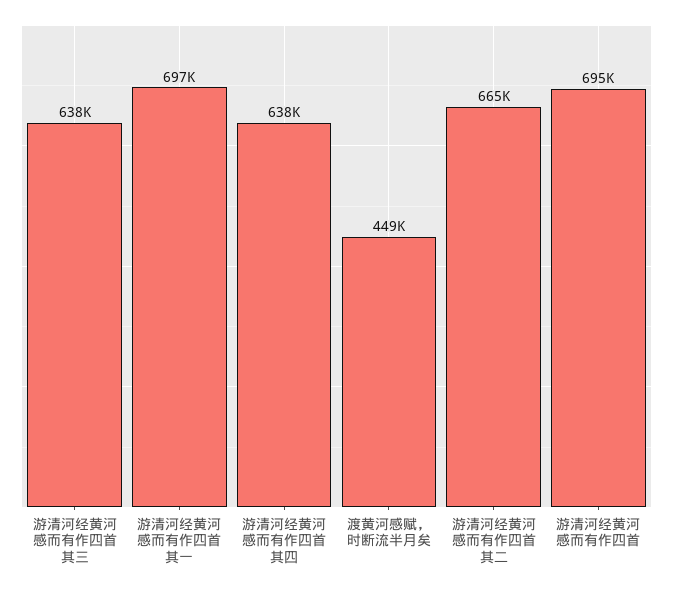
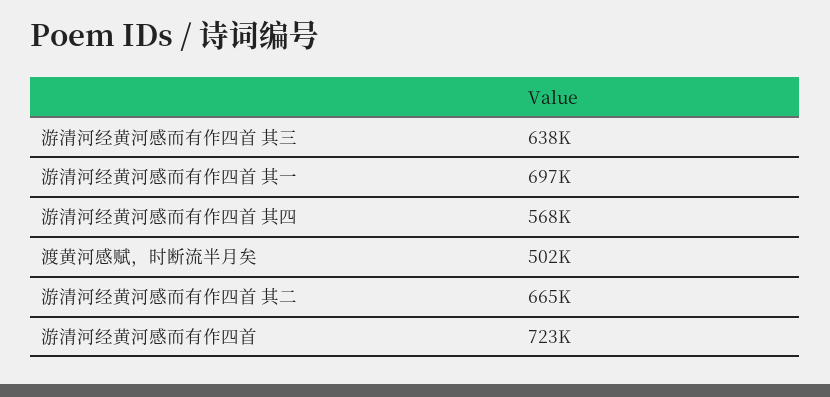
游清河经黄河感而有作四首 其四: 638000 -> 568000
渡黄河感赋，时断流半月矣: 449000 -> 502000
游清河经黄河感而有作四首: 695000 -> 723000

